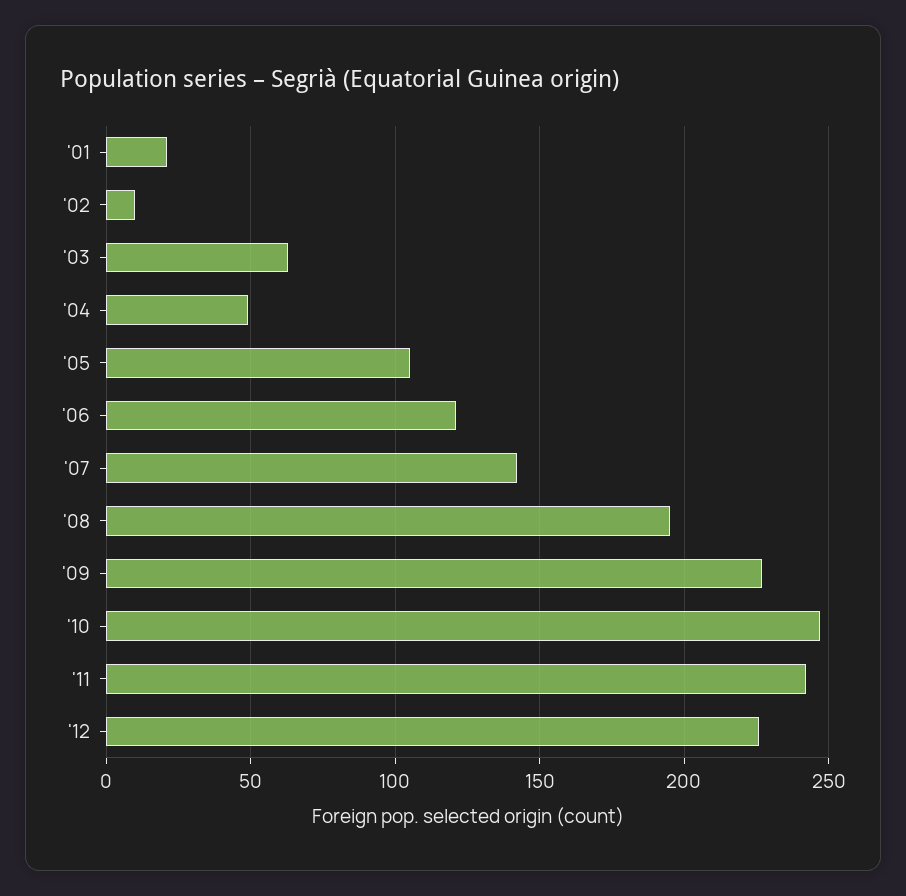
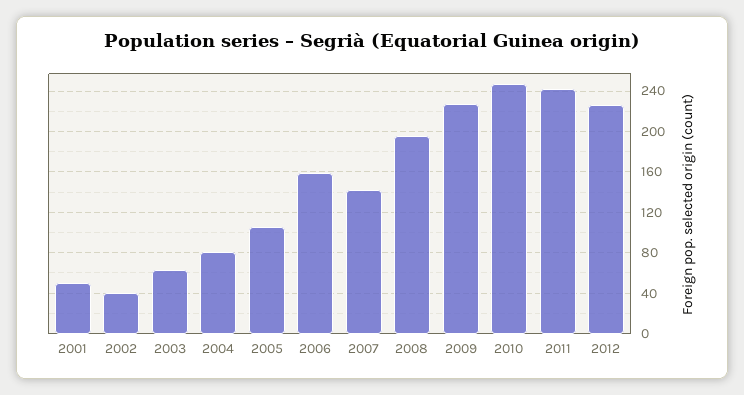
'01: 20 -> 50
'02: 10 -> 40
'04: 50 -> 80
'06: 120 -> 160

